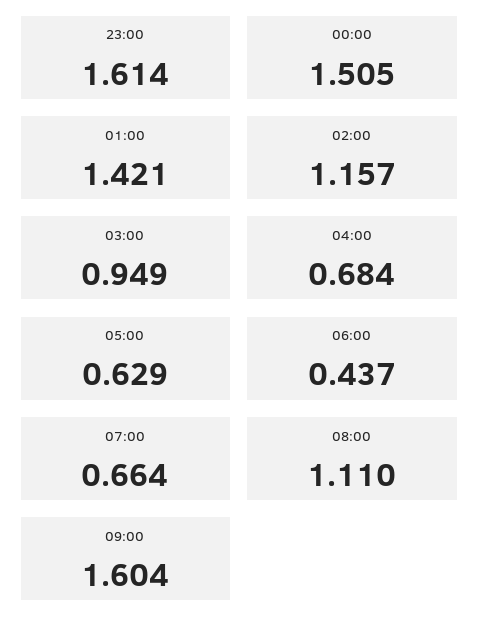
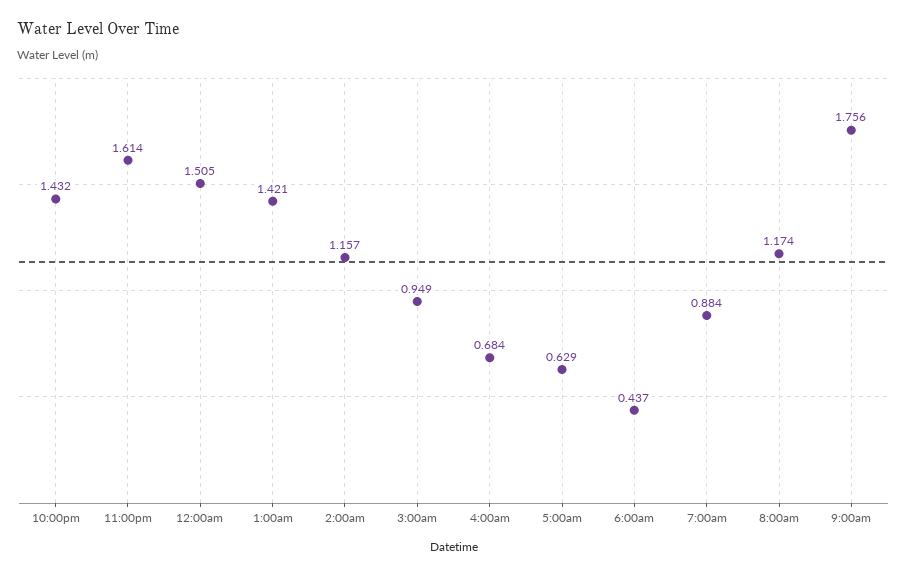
07:00: 0.664 -> 0.884
08:00: 1.11 -> 1.174
09:00: 1.604 -> 1.756
10:00pm: none -> 1.432

